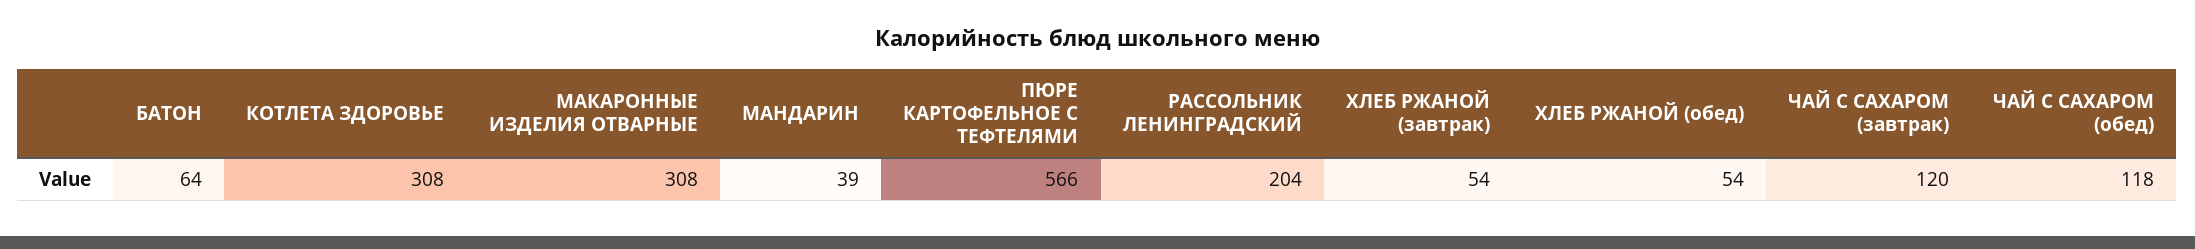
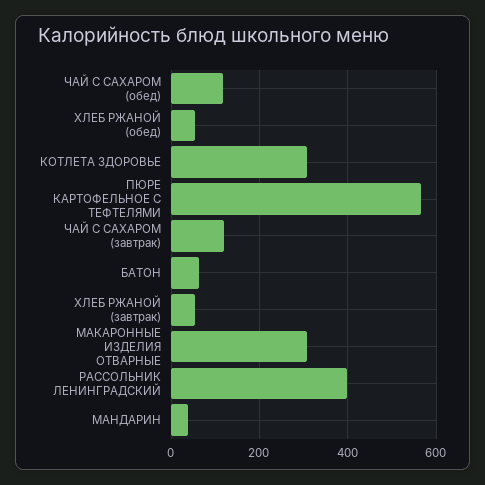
РАССОЛЬНИК ЛЕНИНГРАДСКИЙ: 204 -> 400

